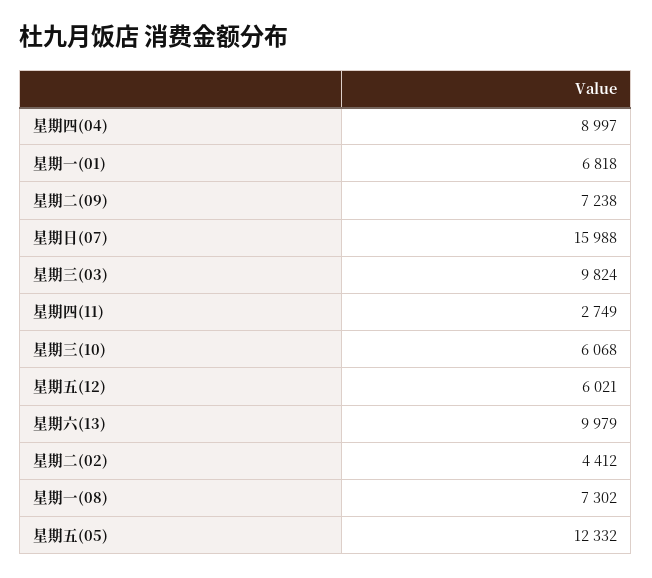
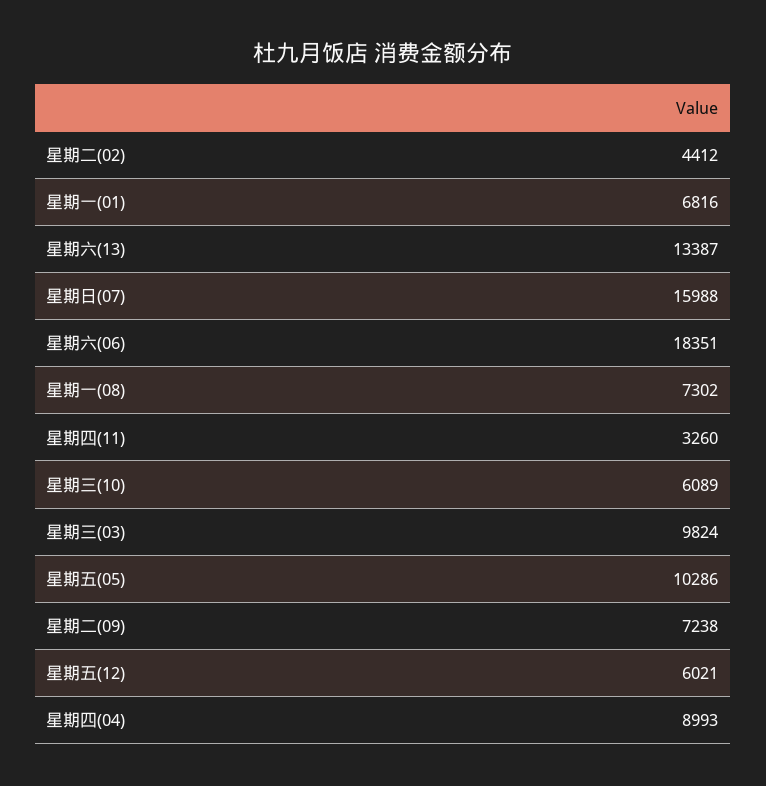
星期四(04): 8997 -> 8993
星期一(01): 6818 -> 6816
星期四(11): 2749 -> 3260
星期三(10): 6068 -> 6089
星期六(13): 9979 -> 13387
星期五(05): 12332 -> 10286
星期六(06): none -> 18351

